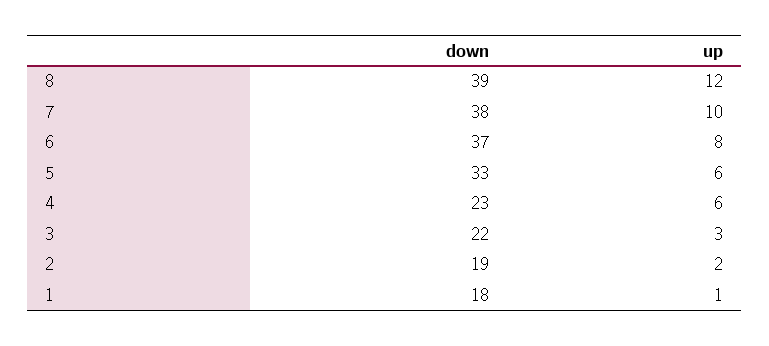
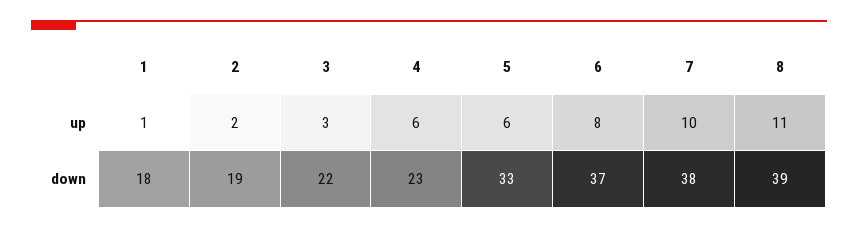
up, 8: 12 -> 11

